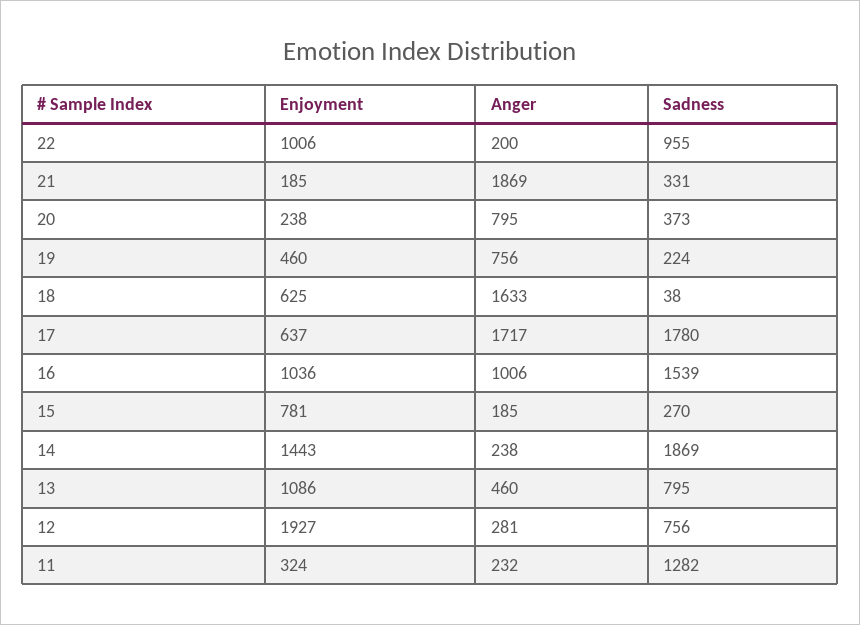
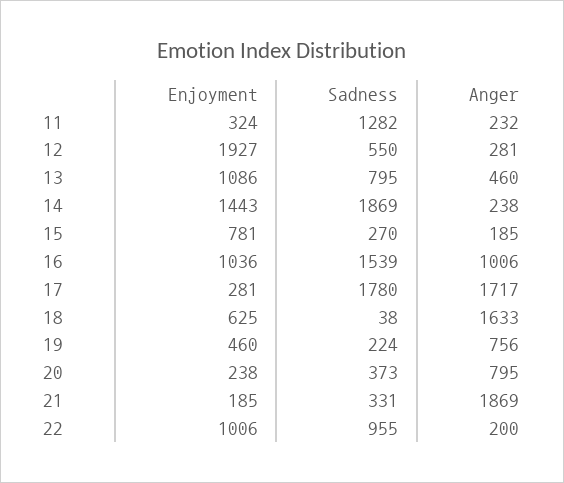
Enjoyment, 17: 637 -> 281
Sadness, 12: 756 -> 550

